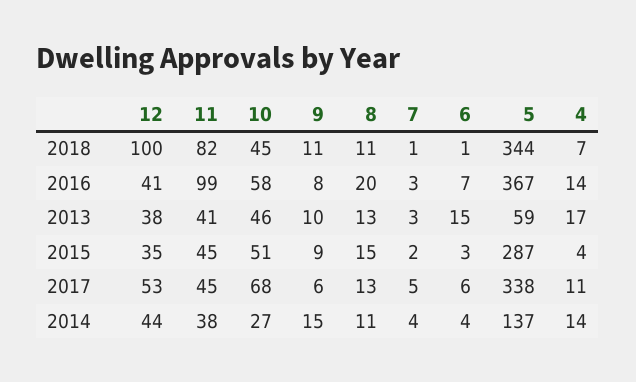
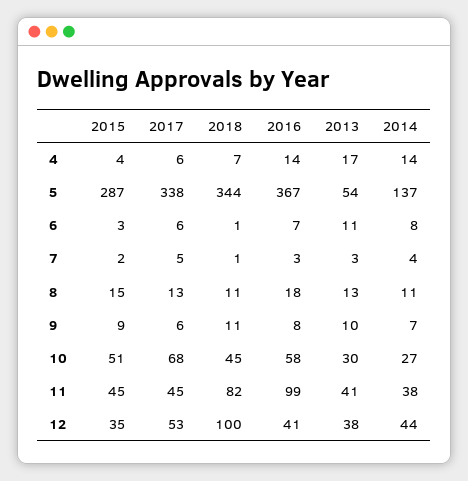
8, 2016: 20 -> 18
10, 2013: 46 -> 30
6, 2013: 15 -> 11
5, 2013: 59 -> 54
4, 2017: 11 -> 6
9, 2014: 15 -> 7
6, 2014: 4 -> 8

